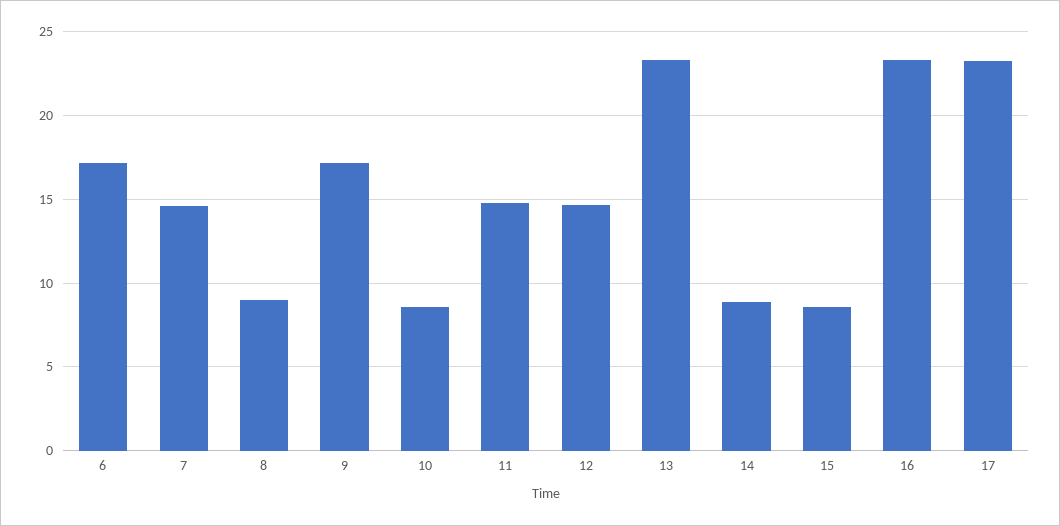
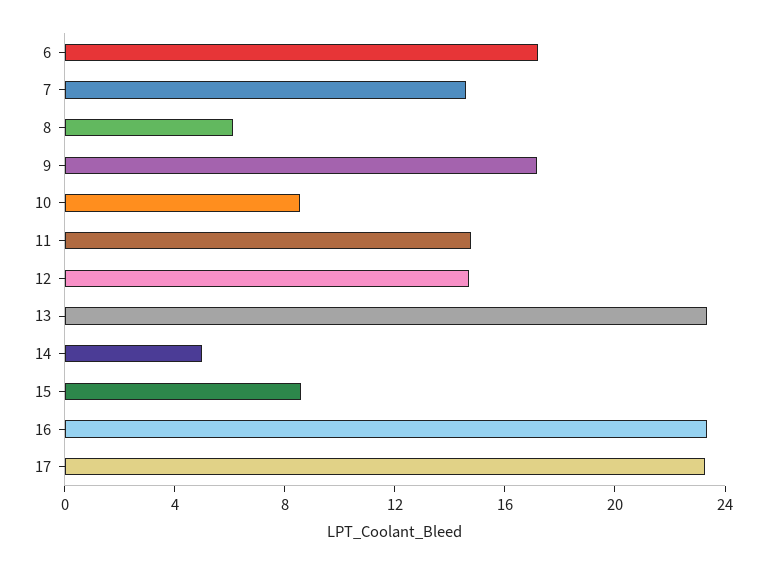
8: 9 -> 6
14: 9 -> 5

